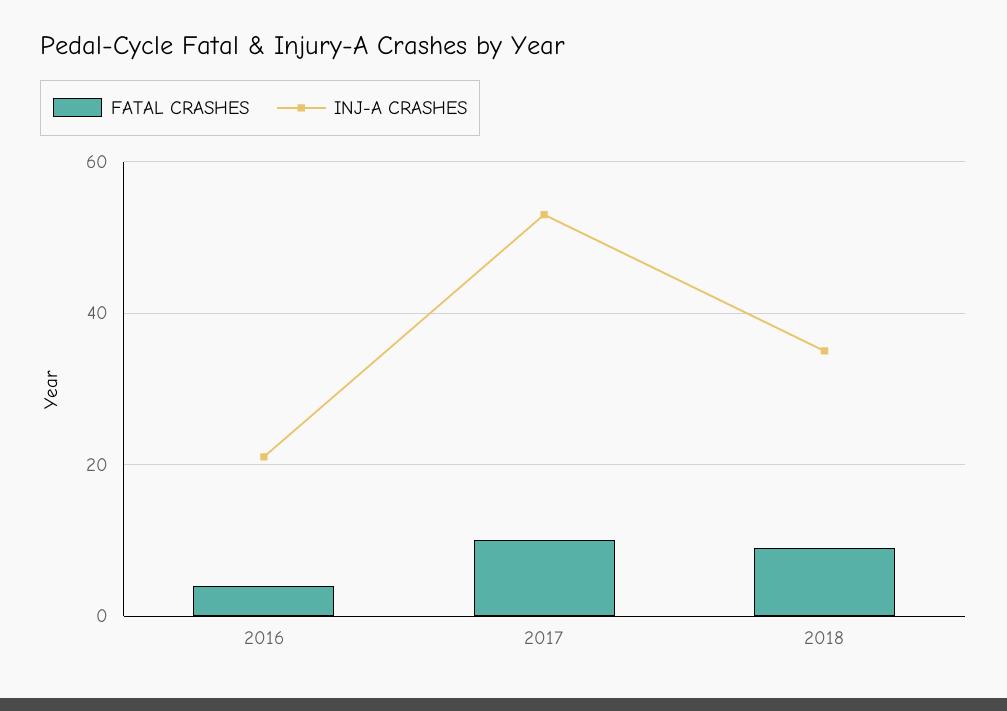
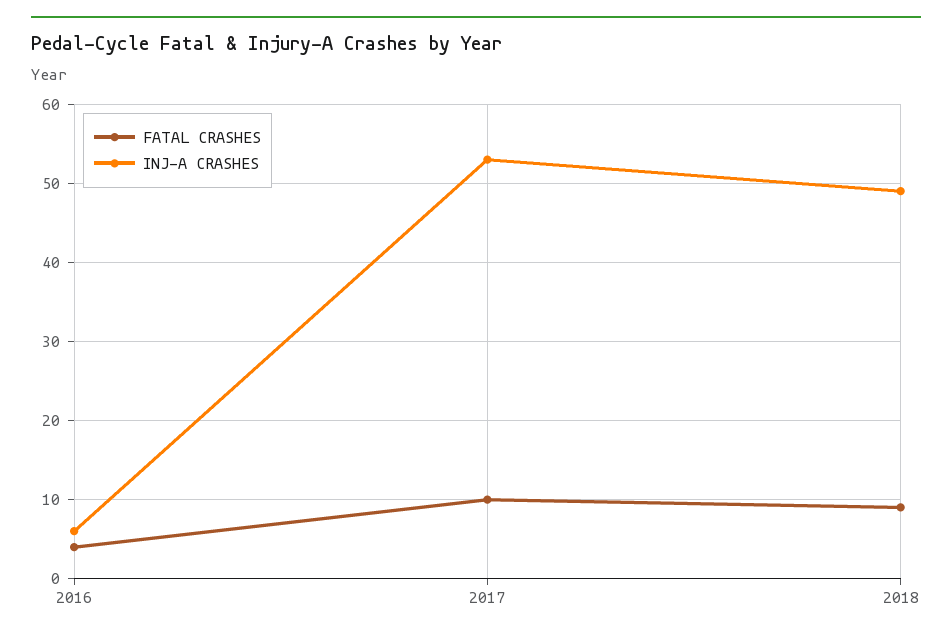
INJ-A CRASHES, 2016: 20 -> 6
INJ-A CRASHES, 2018: 35 -> 49

